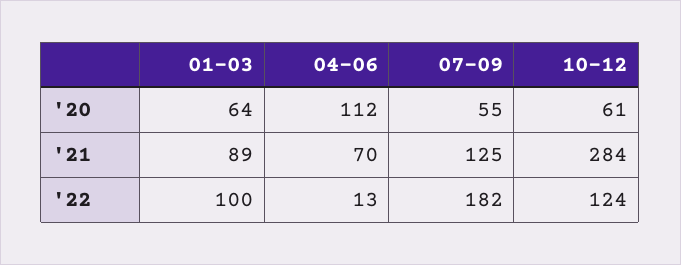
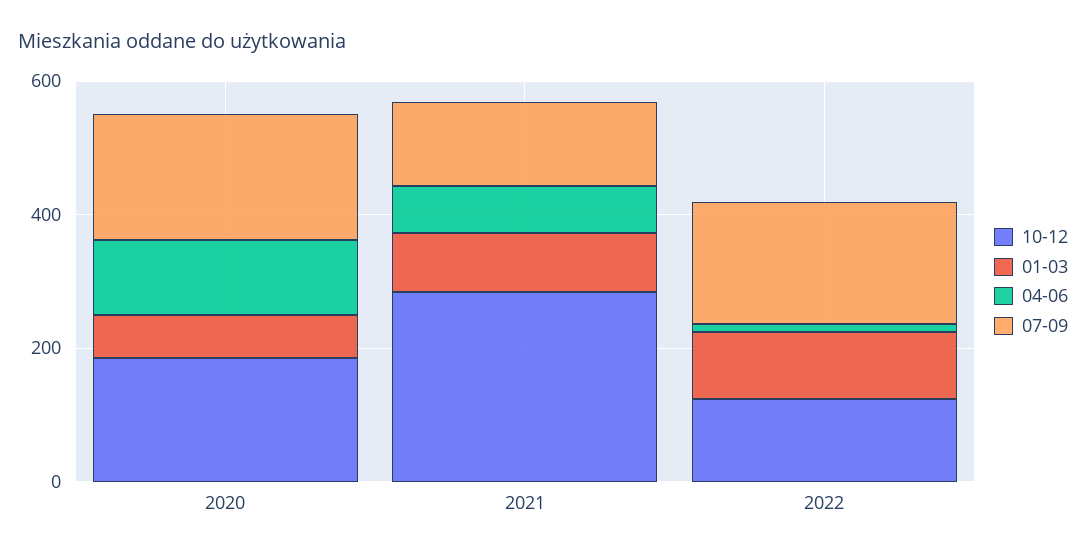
07-09, '20: 55 -> 200
10-12, '20: 61 -> 200

